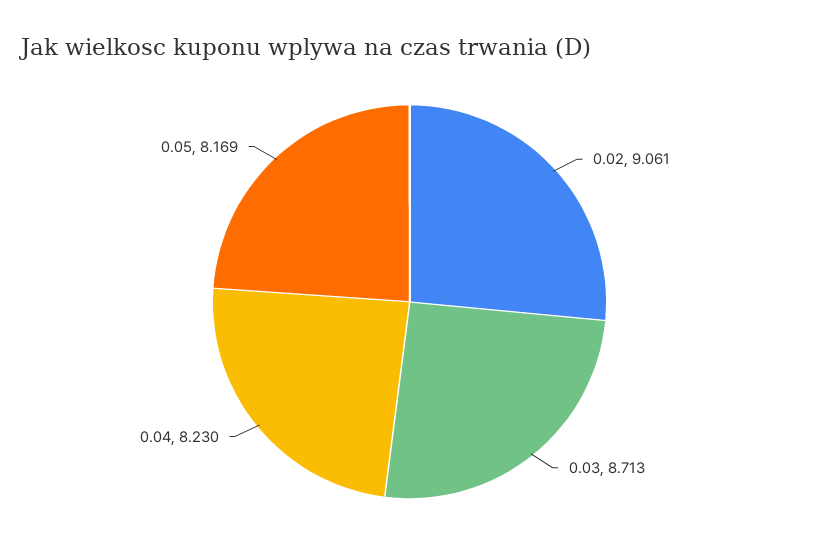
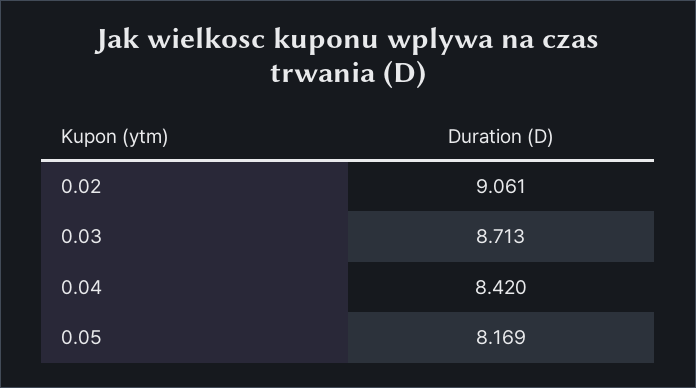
0.04: 8.23 -> 8.42

